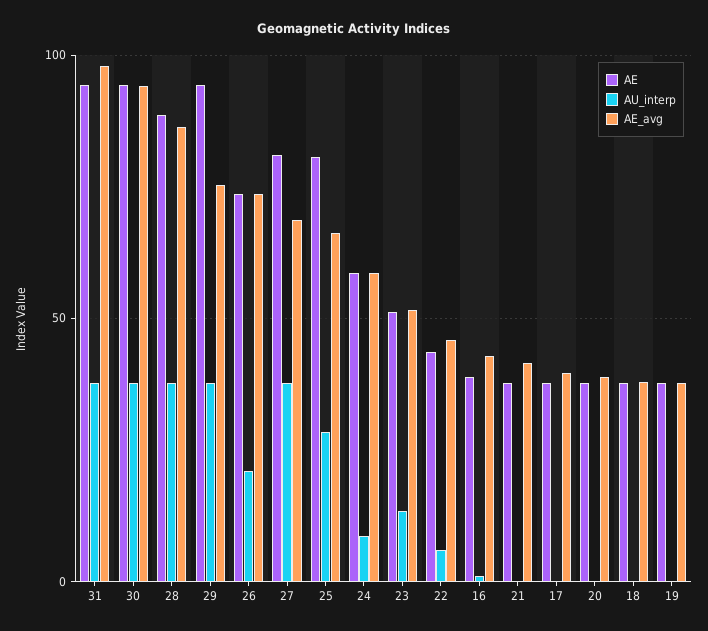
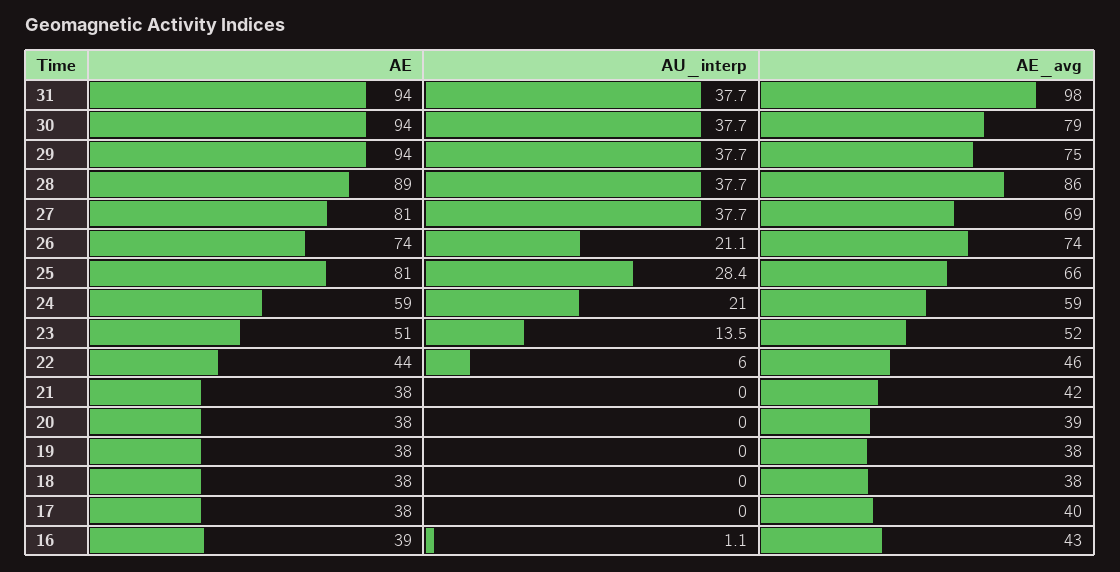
AE_avg, 30: 95 -> 79
AU_interp, 24: 10 -> 21

